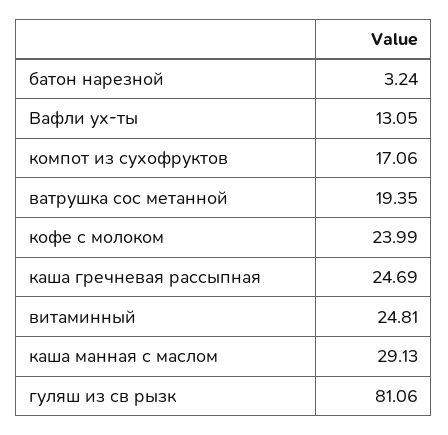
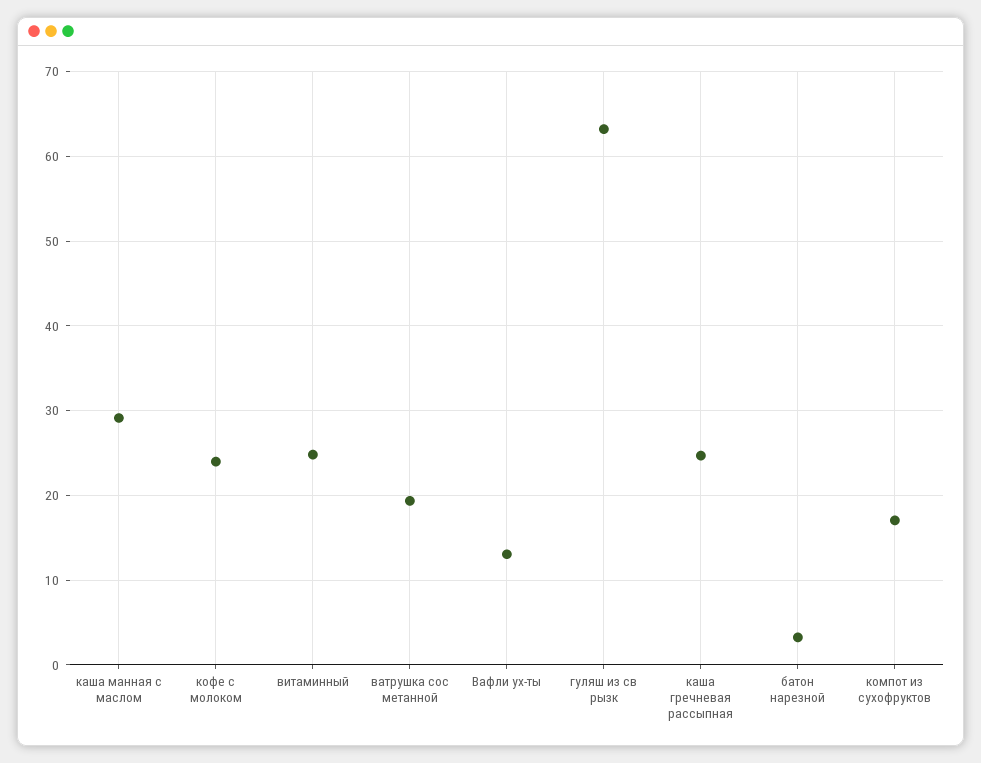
гуляш из св рызк: 81.06 -> 63

